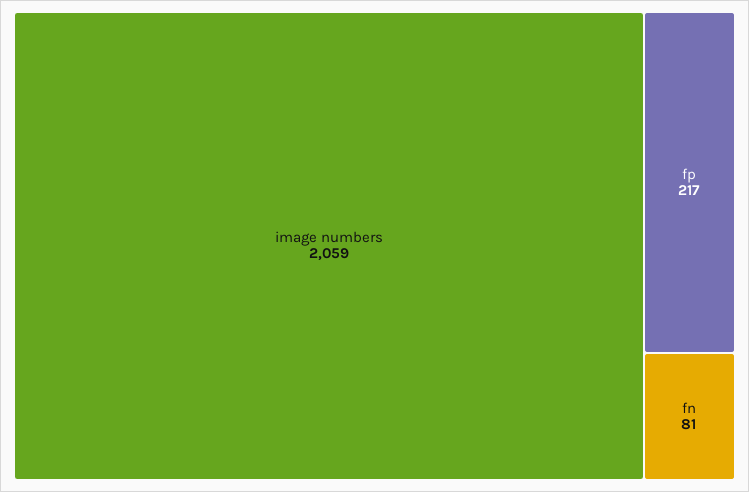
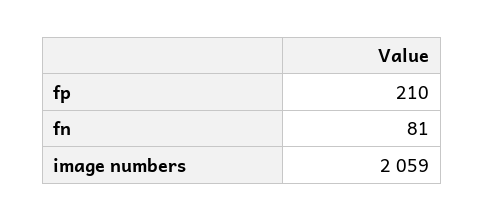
fp: 217 -> 210

